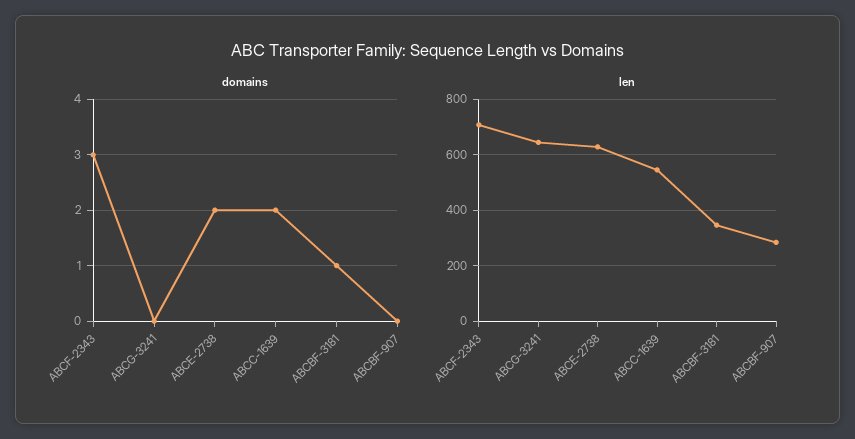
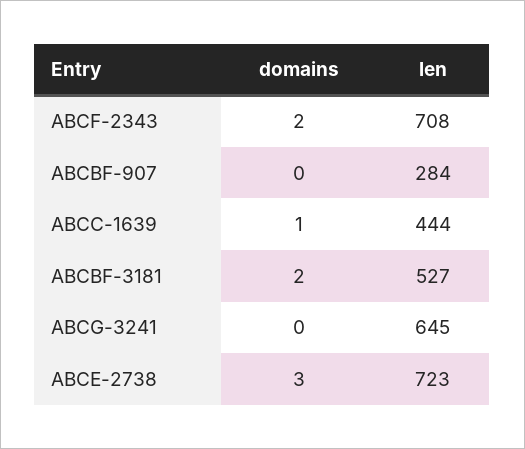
domains, ABCF-2343: 3 -> 2
domains, ABCE-2738: 2 -> 3
domains, ABCC-1639: 2 -> 1
domains, ABCBF-3181: 1 -> 2
len, ABCE-2738: 625 -> 723
len, ABCC-1639: 550 -> 444
len, ABCBF-3181: 350 -> 527

